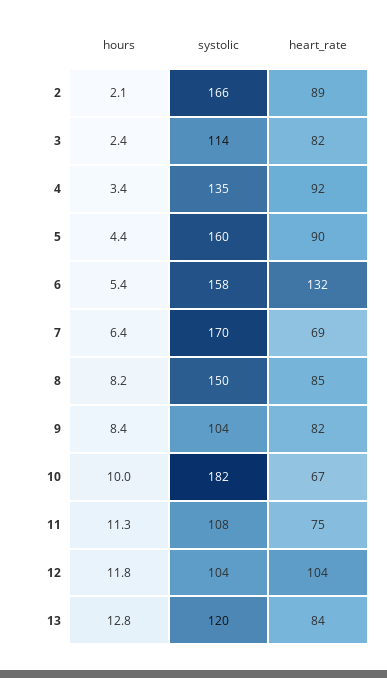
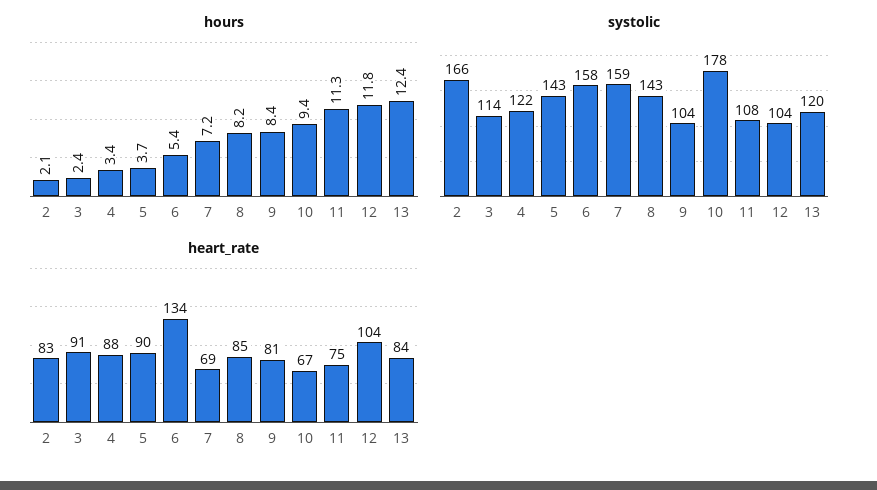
heart_rate, 2: 89 -> 83
heart_rate, 3: 82 -> 91
systolic, 4: 135 -> 122
heart_rate, 4: 92 -> 88
hours, 5: 4.4 -> 3.7
systolic, 5: 160 -> 143
heart_rate, 6: 132 -> 134
hours, 7: 6.4 -> 7.2
systolic, 7: 170 -> 159
systolic, 8: 150 -> 143
heart_rate, 9: 82 -> 81
hours, 10: 10 -> 9.4
systolic, 10: 182 -> 178
hours, 13: 12.8 -> 12.4

